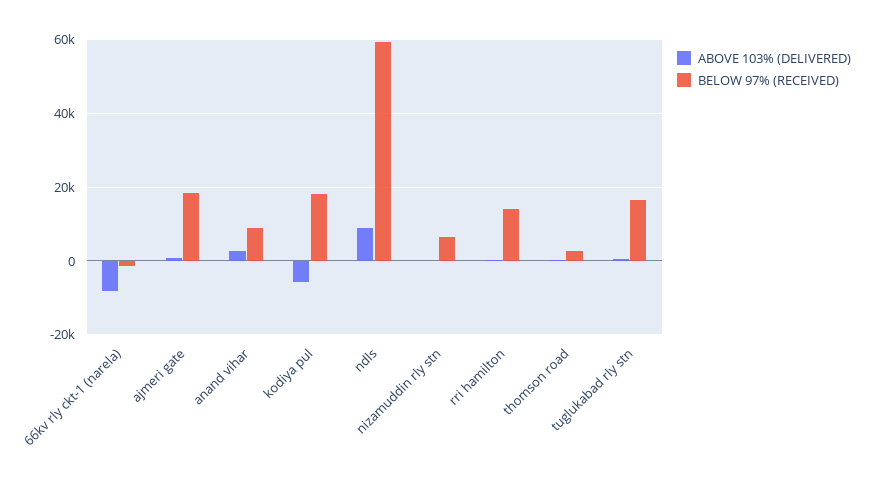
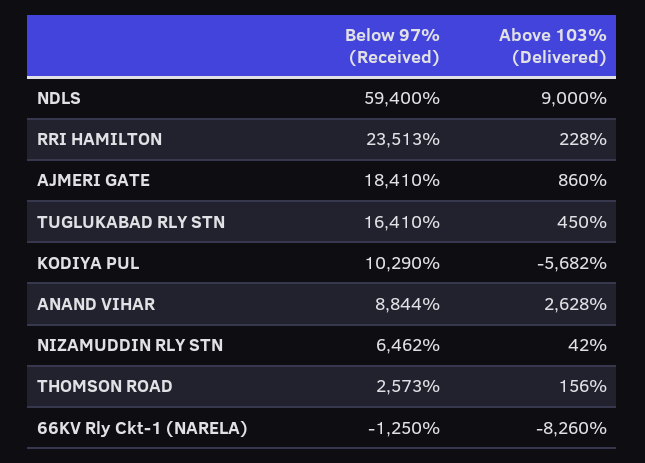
BELOW 97% (RECEIVED), kodiya pul: 18000 -> 10290
BELOW 97% (RECEIVED), rri hamilton: 14000 -> 23513

